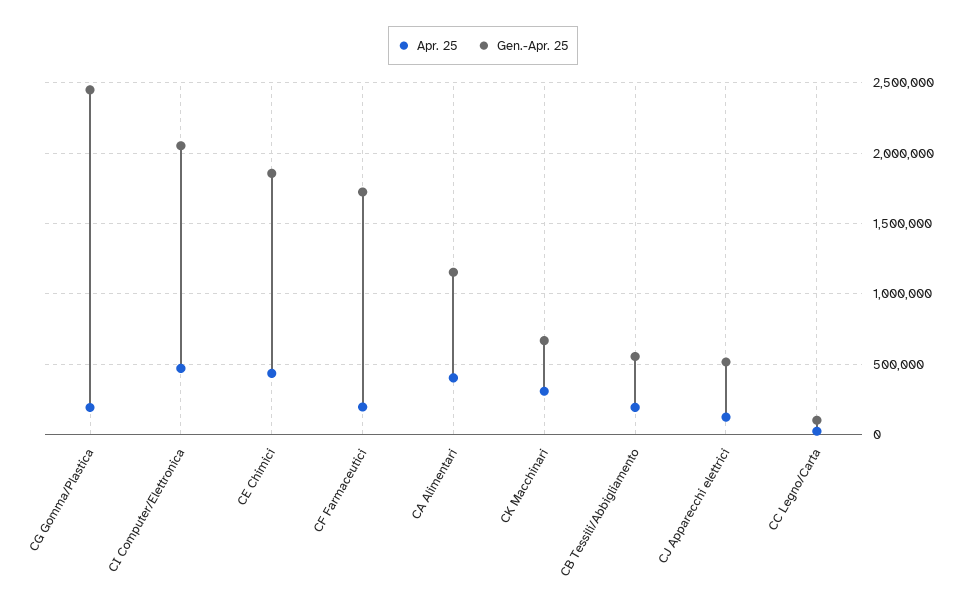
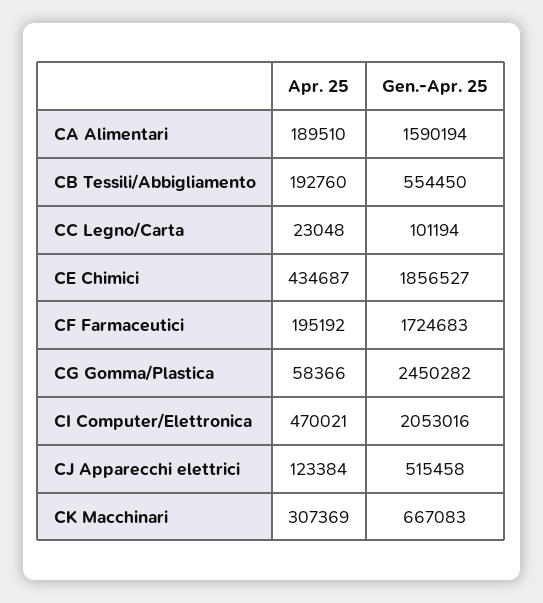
Apr. 25, CG Gomma/Plastica: 200000 -> 58366
Apr. 25, CA Alimentari: 400000 -> 189510
Gen.-Apr. 25, CA Alimentari: 1150000 -> 1590194

